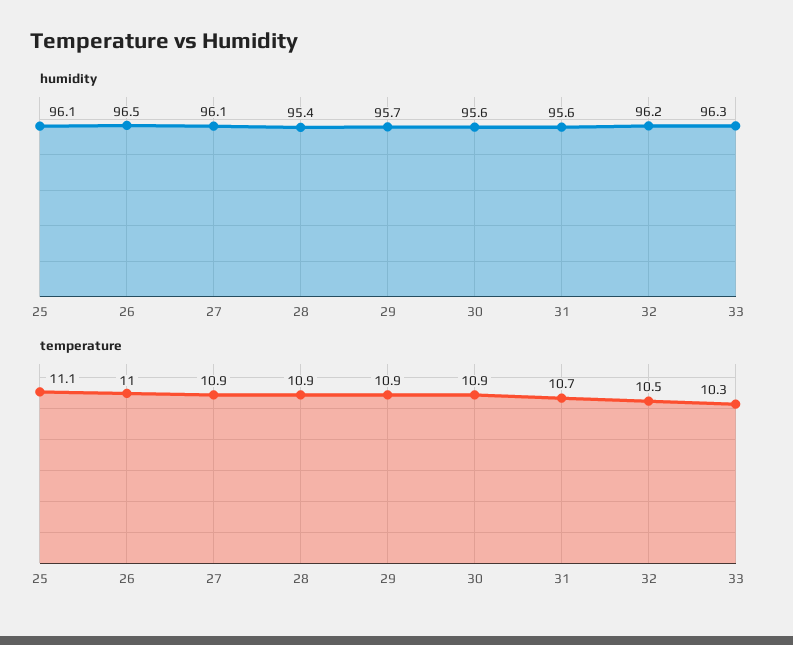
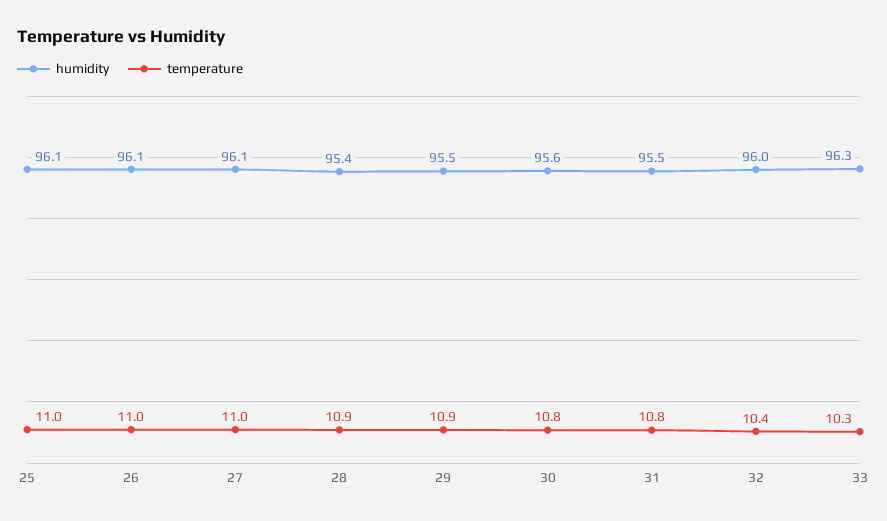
humidity, 26: 96.5 -> 96.1
humidity, 29: 95.7 -> 95.5
humidity, 31: 95.6 -> 95.5
humidity, 32: 96.2 -> 96
temperature, 25: 11.1 -> 11
temperature, 27: 10.9 -> 11
temperature, 30: 10.9 -> 10.8
temperature, 31: 10.7 -> 10.8
temperature, 32: 10.5 -> 10.4

